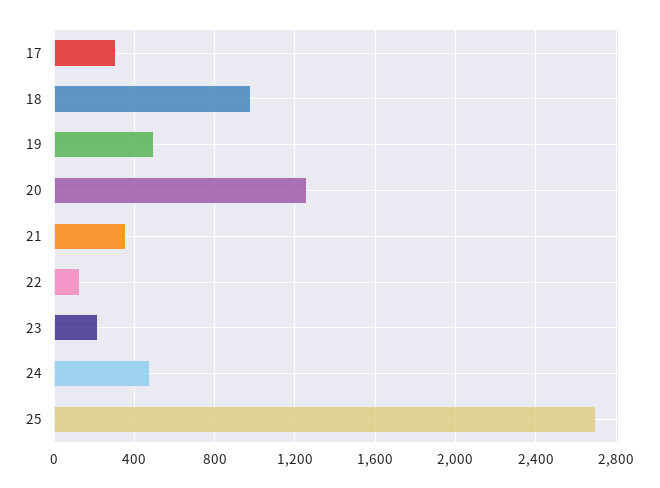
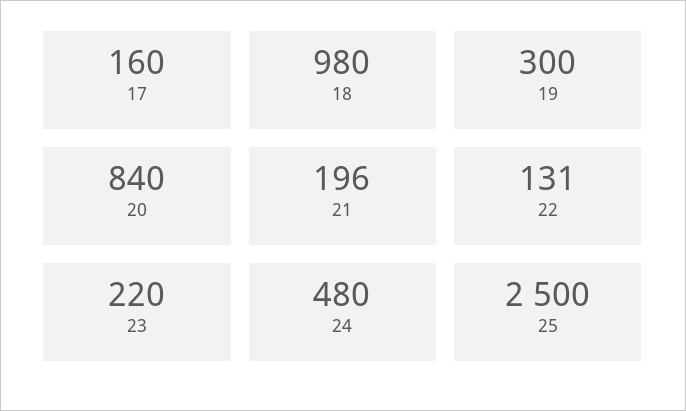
17: 300 -> 160
19: 500 -> 300
20: 1250 -> 840
21: 350 -> 196
25: 2700 -> 2500

